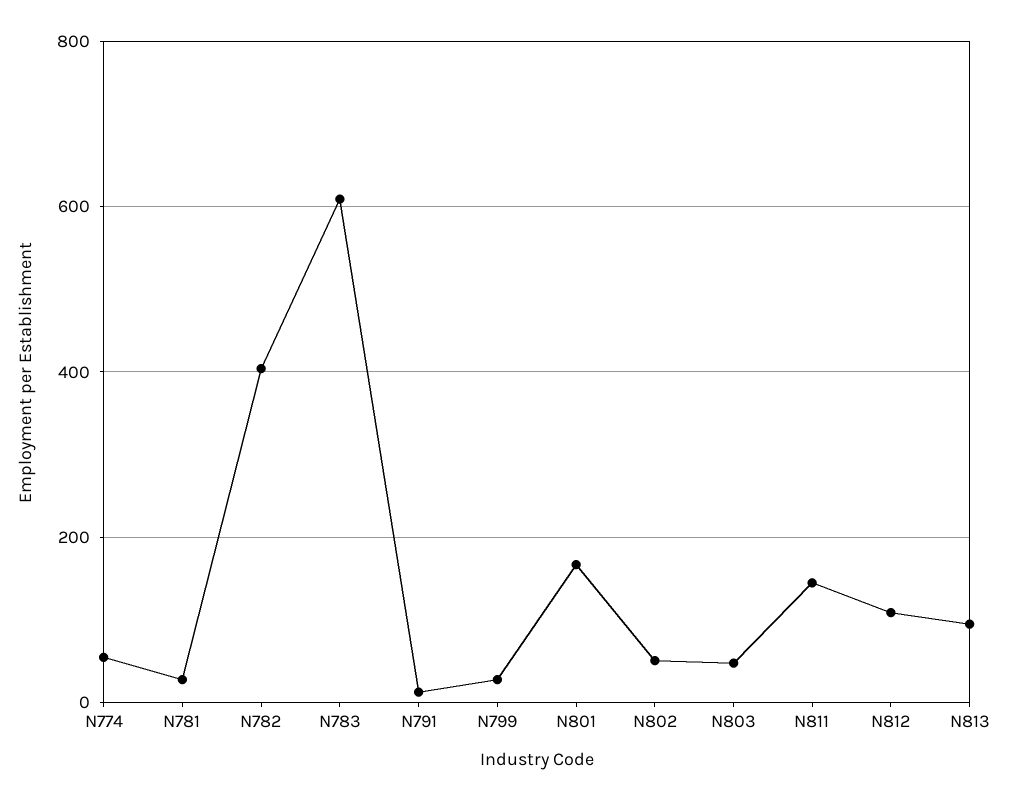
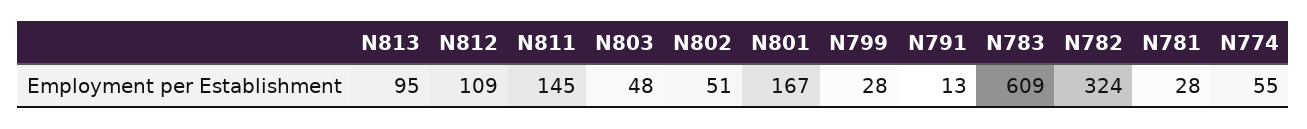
N782: 400 -> 324

